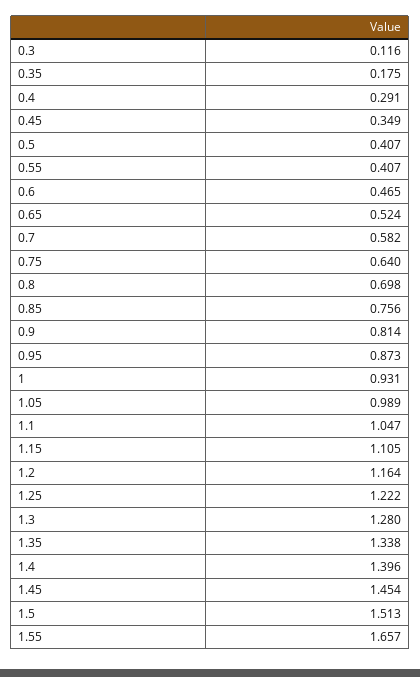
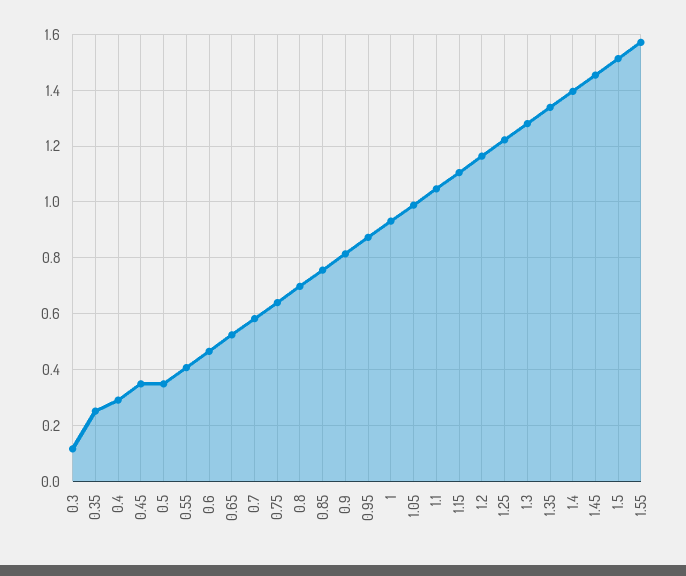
0.35: 0.175 -> 0.25
0.5: 0.407 -> 0.35
1.55: 1.657 -> 1.575

